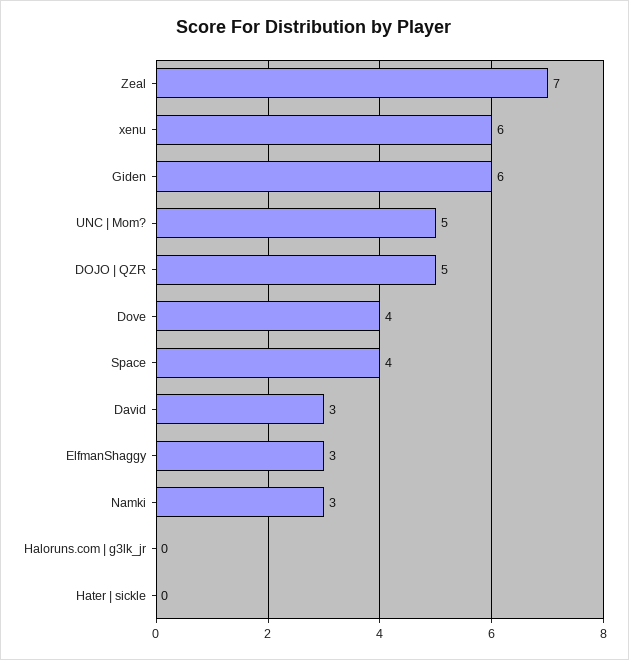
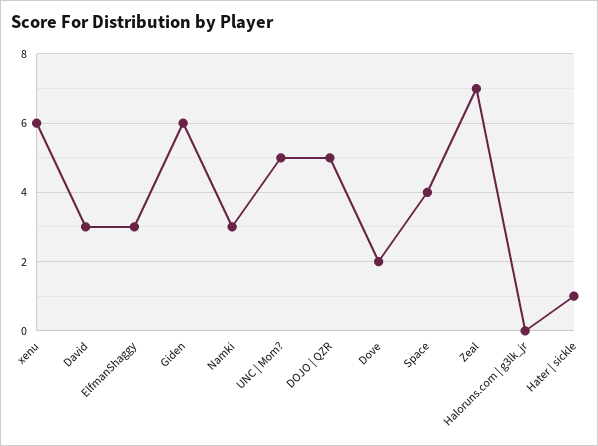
Dove: 4 -> 2
Hater | sickle: 0 -> 1

